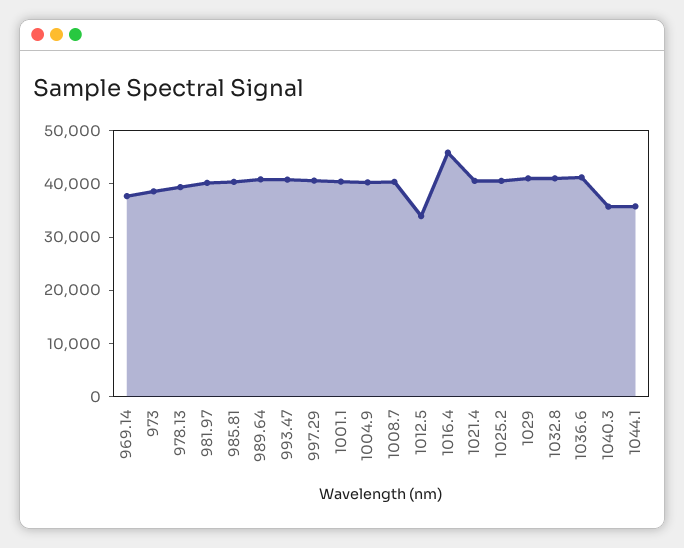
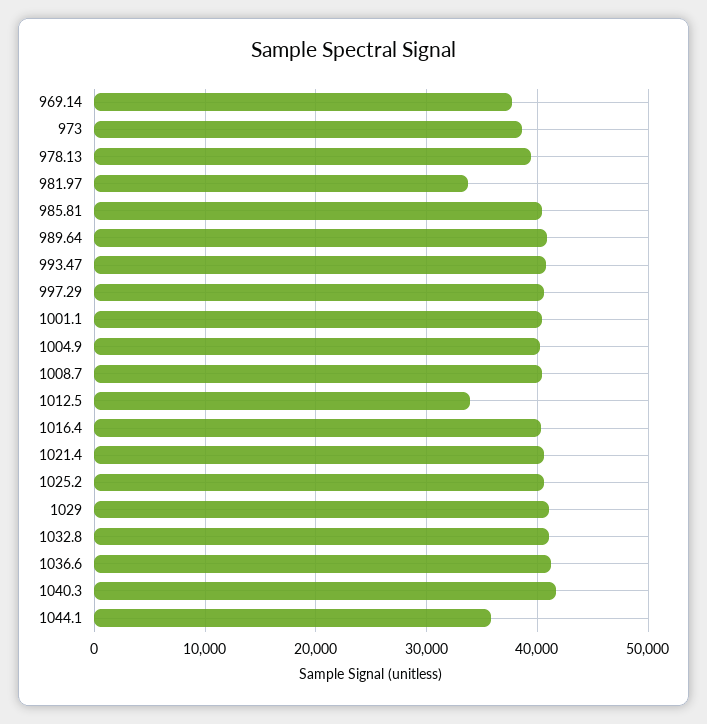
981.97: 40000 -> 34000
1016.4: 46000 -> 40000
1040.3: 36000 -> 42000

